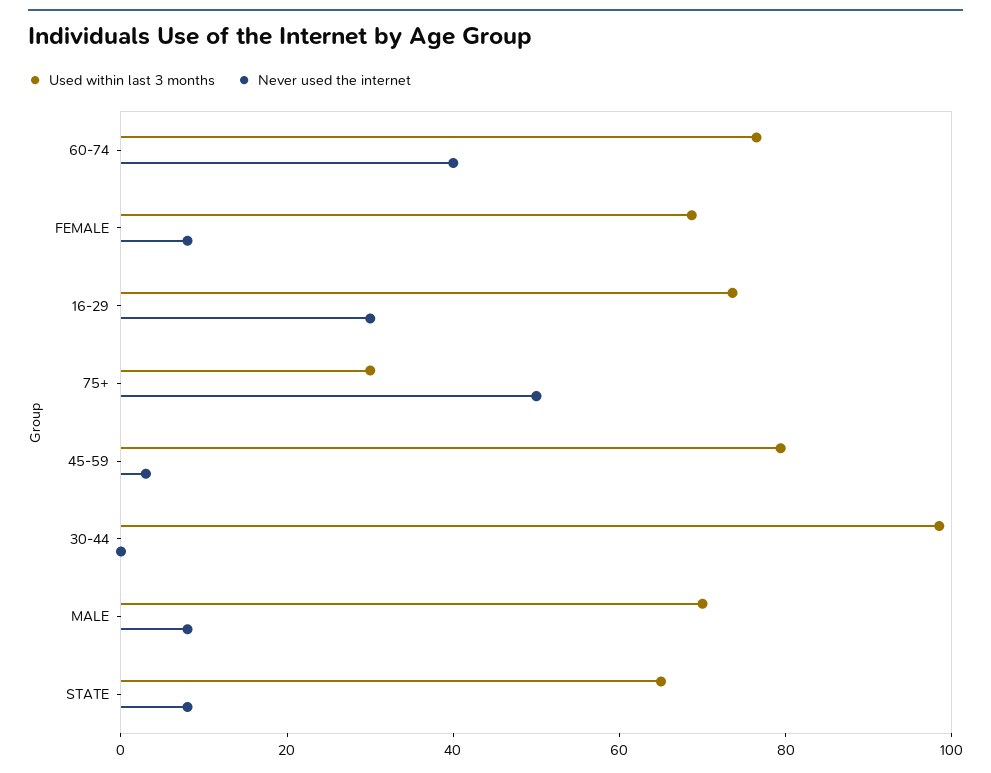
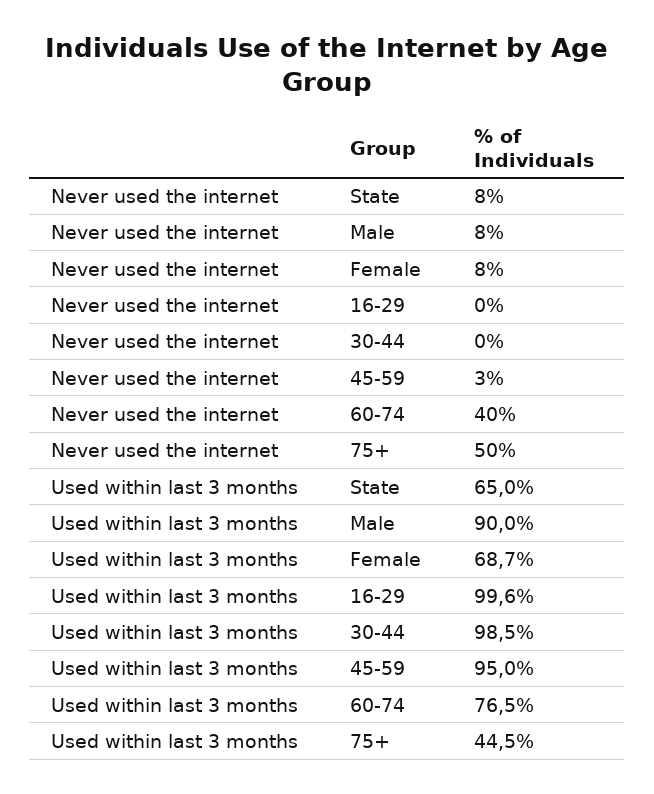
Used within last 3 months, 16-29: 75 -> 99.6
Never used the internet, 16-29: 30 -> 0
Used within last 3 months, 75+: 30 -> 44.5
Used within last 3 months, 45-59: 80 -> 95
Used within last 3 months, MALE: 70 -> 90

